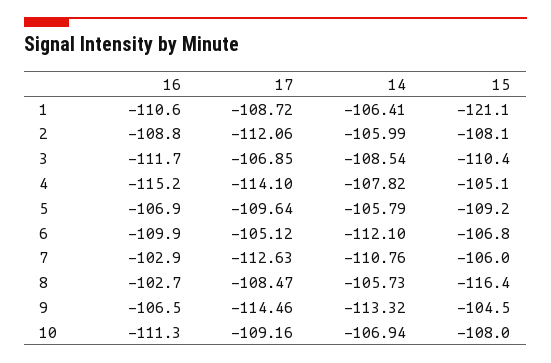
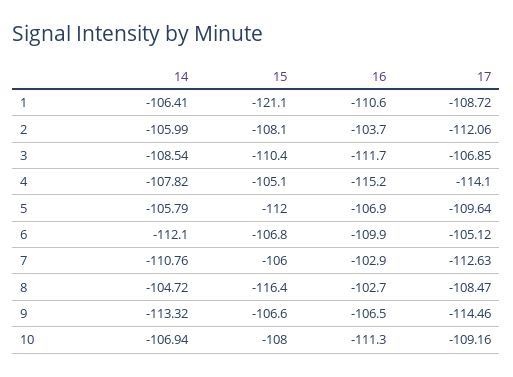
16, 2: -108.8 -> -103.7
15, 5: -109.2 -> -112
14, 8: -105.73 -> -104.72
15, 9: -104.5 -> -106.6

